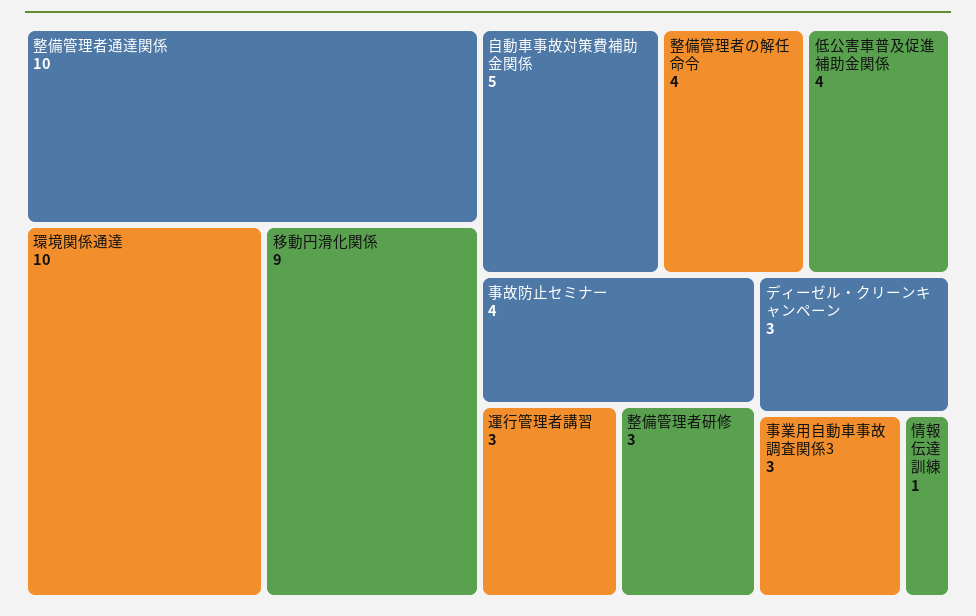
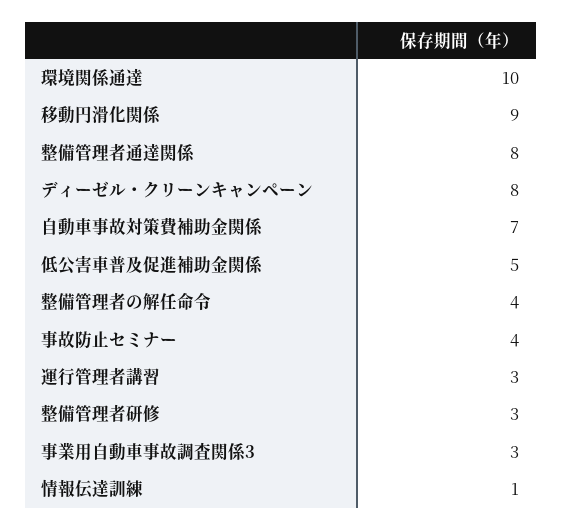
整備管理者通達関係: 10 -> 8
自動車事故対策費補助金関係: 5 -> 7
低公害車普及促進補助金関係: 4 -> 5
ディーゼル・クリーンキャンペーン: 3 -> 8

